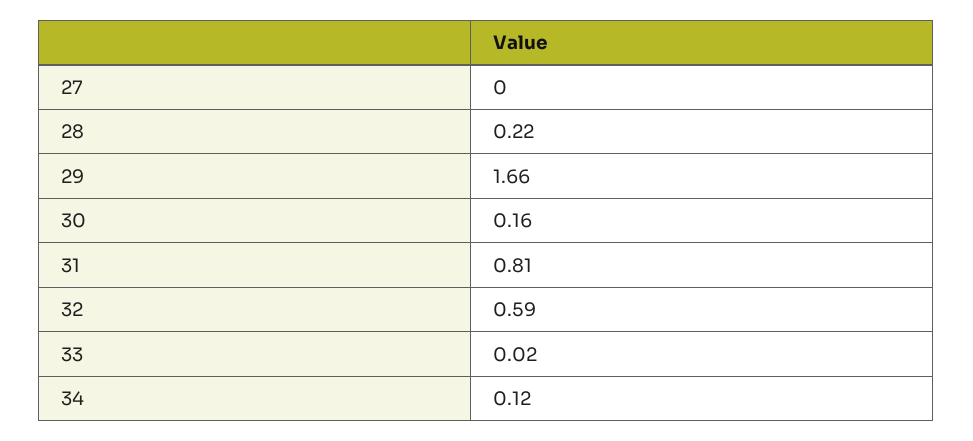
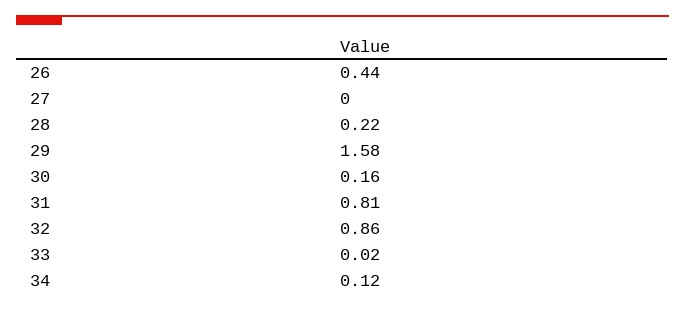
29: 1.66 -> 1.58
32: 0.59 -> 0.86
26: none -> 0.44

